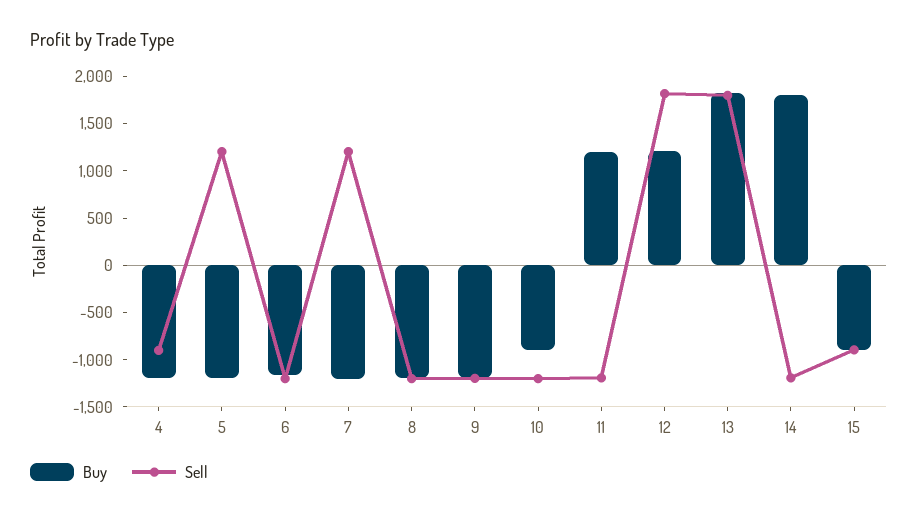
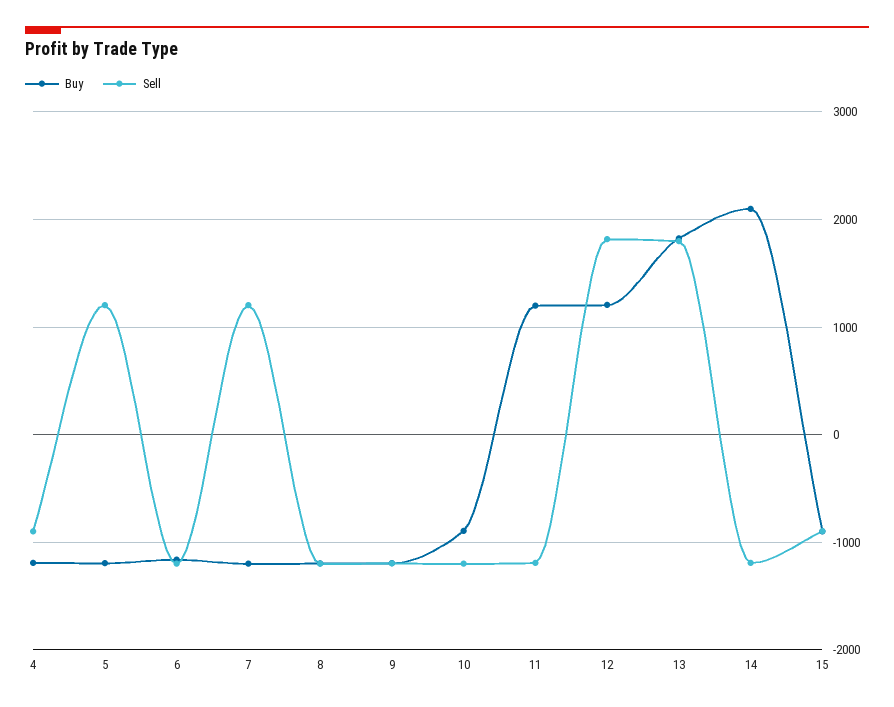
Buy, 14: 1800 -> 2100

